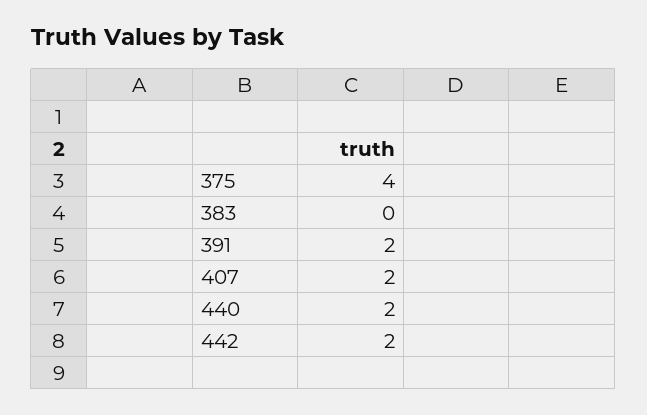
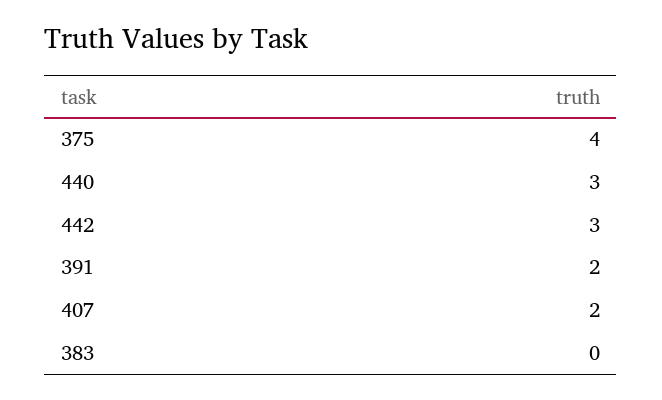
440: 2 -> 3
442: 2 -> 3

